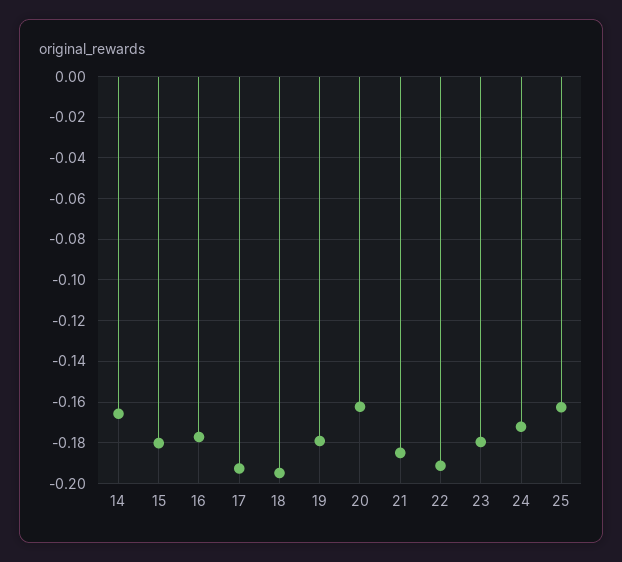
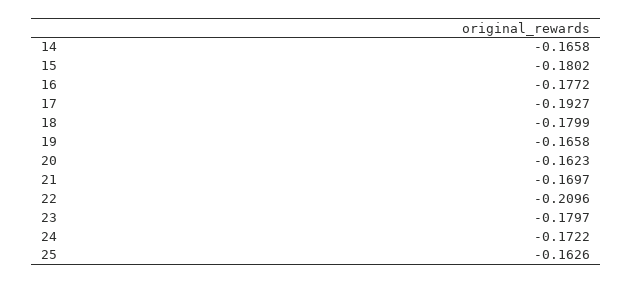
18: -0.195 -> -0.1799
19: -0.18 -> -0.1658
21: -0.185 -> -0.1697
22: -0.19 -> -0.2096

